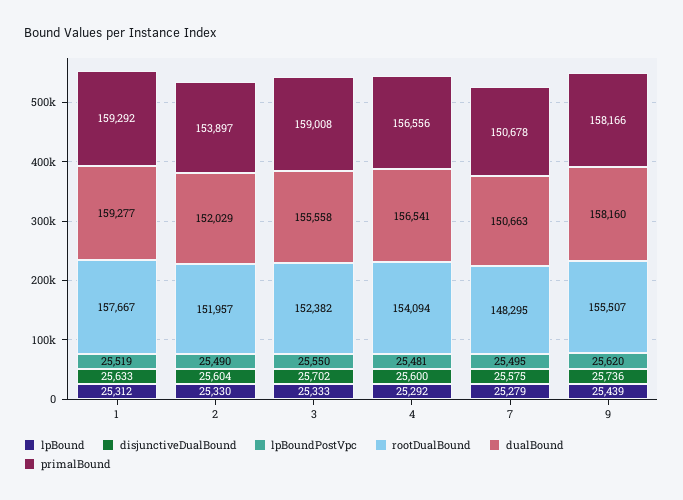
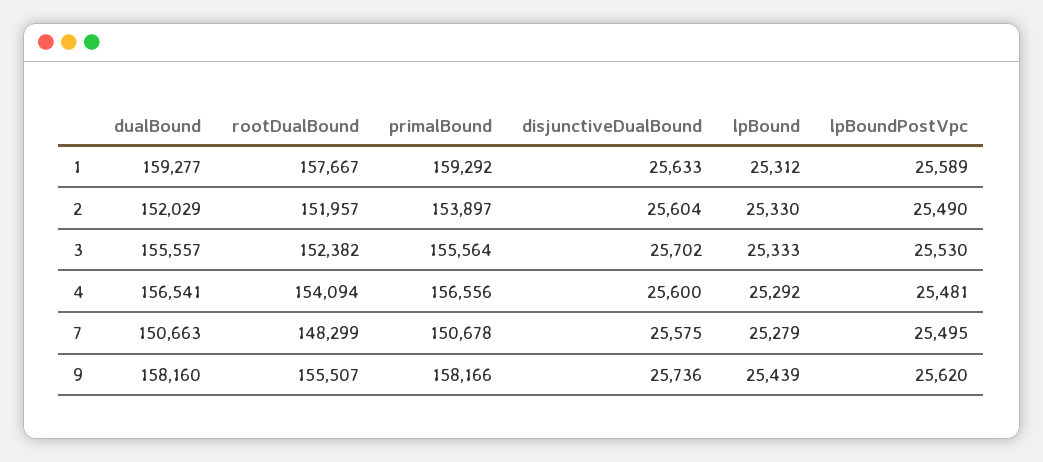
lpBoundPostVpc, 1: 25519 -> 25589
lpBoundPostVpc, 3: 25550 -> 25530
dualBound, 3: 155558 -> 155557
primalBound, 3: 159008 -> 155564
rootDualBound, 7: 148295 -> 148299

